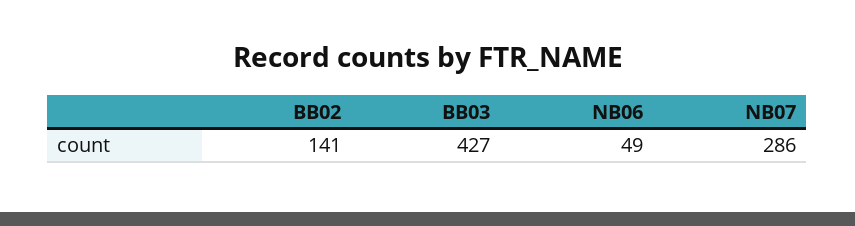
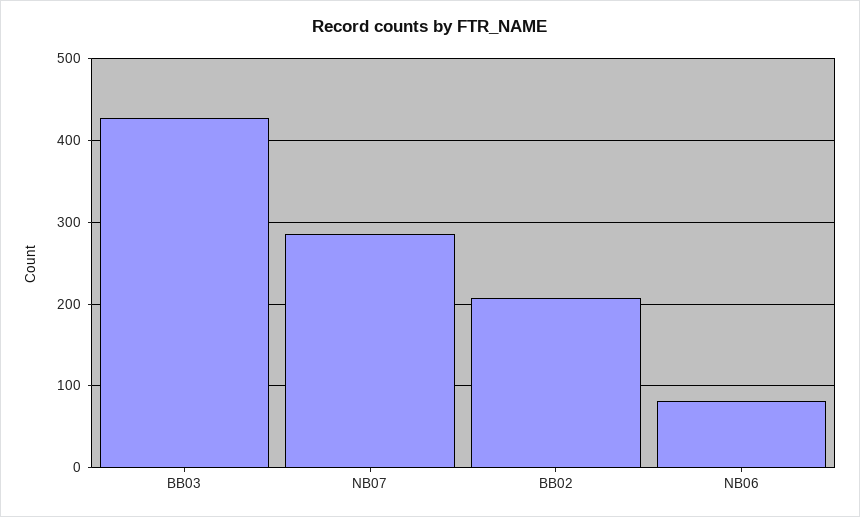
BB02: 141 -> 210
NB06: 49 -> 80

